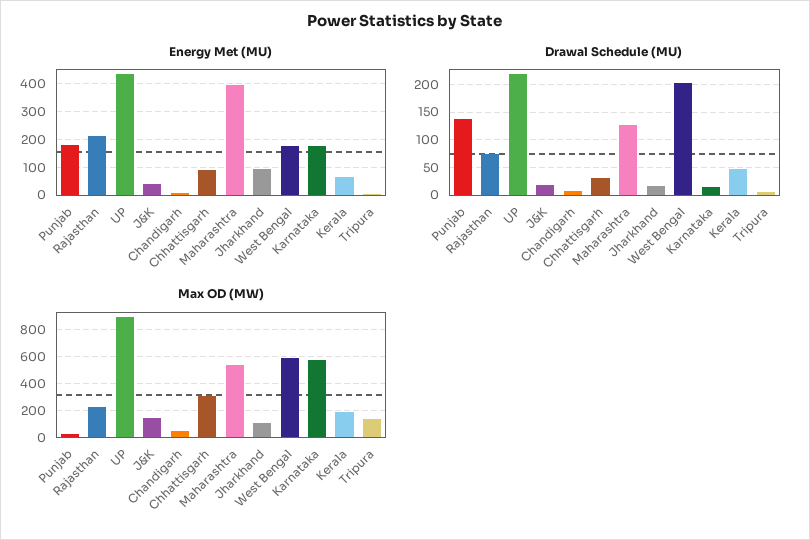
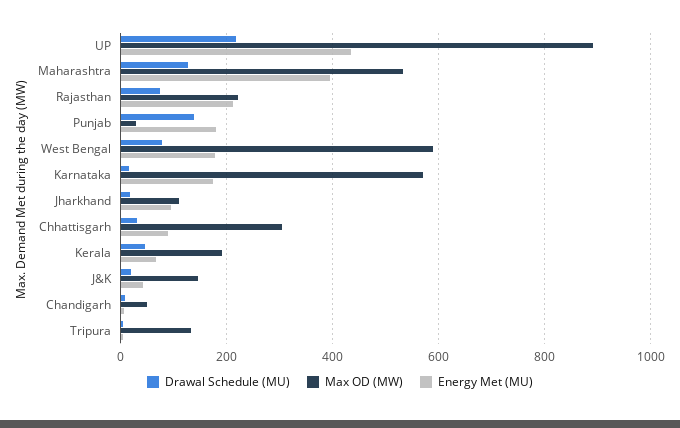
Drawal Schedule (MU), West Bengal: 200 -> 80

